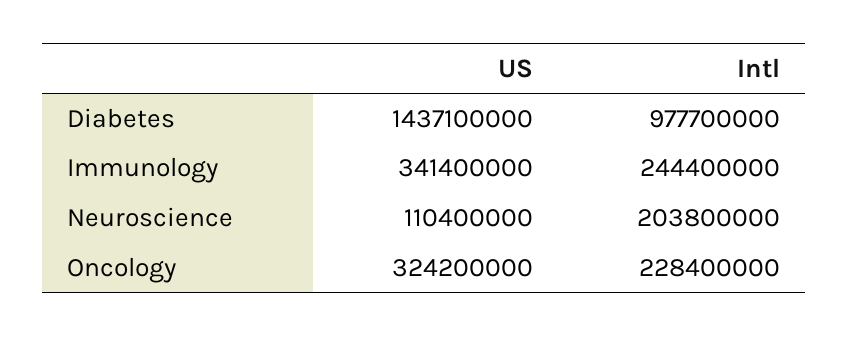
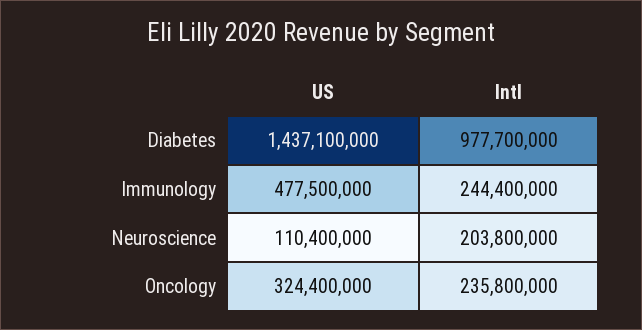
US, Immunology: 341400000 -> 477500000
US, Oncology: 324200000 -> 324400000
Intl, Oncology: 228400000 -> 235800000

